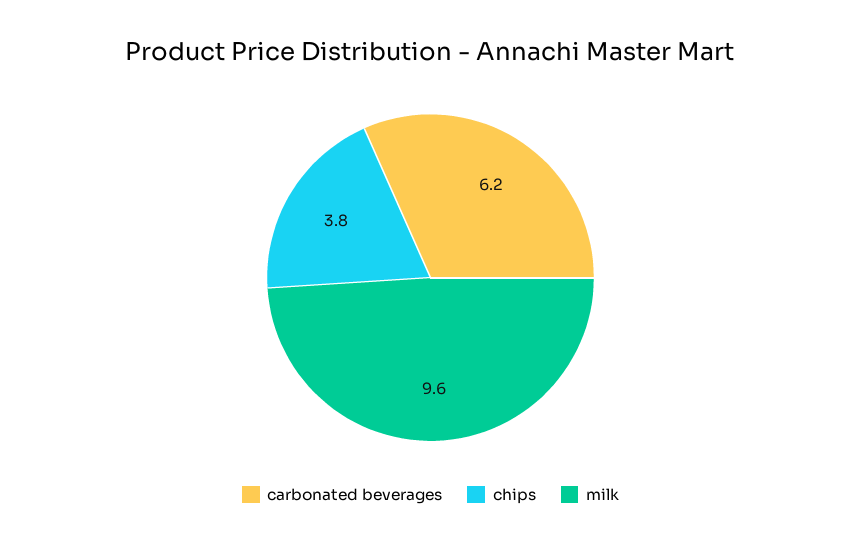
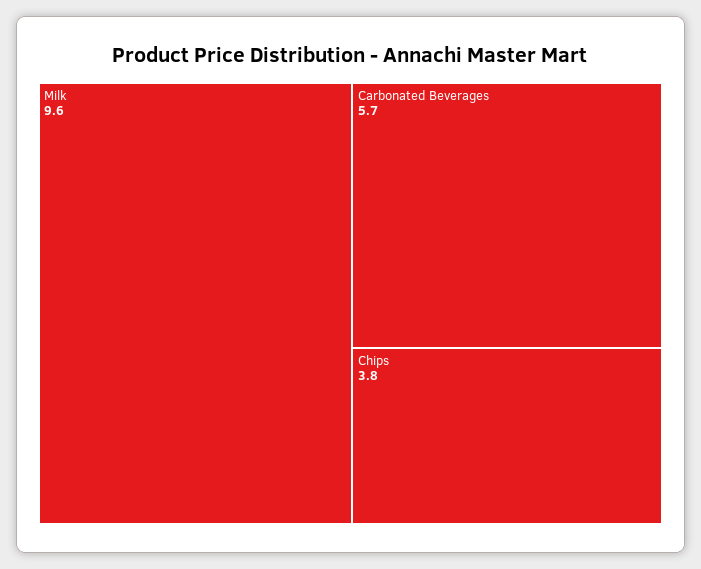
carbonated beverages: 6.2 -> 5.7

